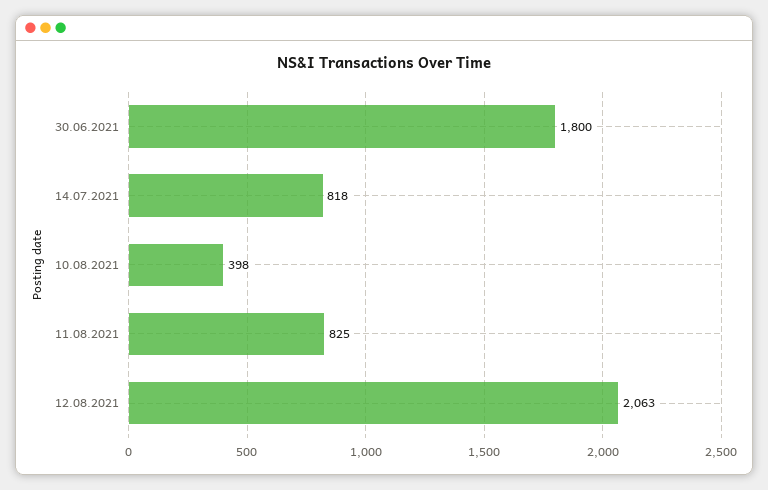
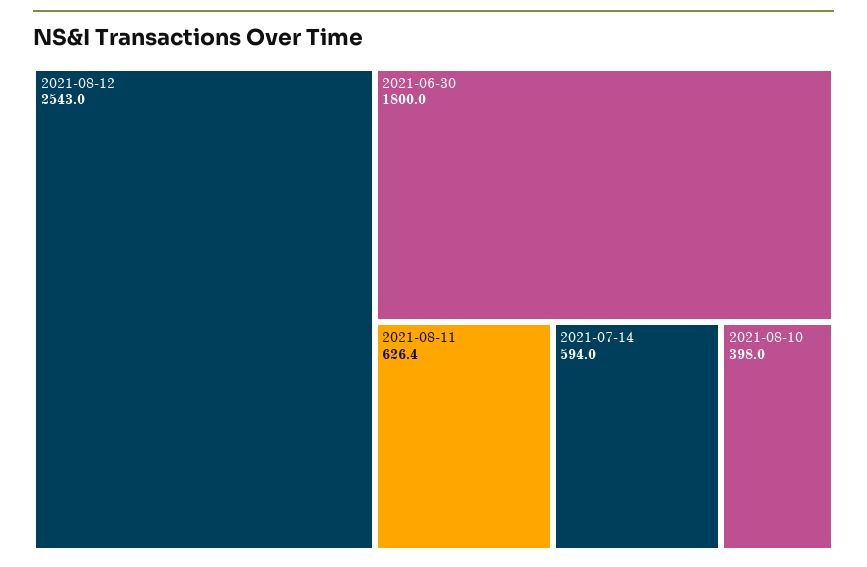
14.07.2021: 818 -> 594
11.08.2021: 825 -> 626.4
12.08.2021: 2063 -> 2543

